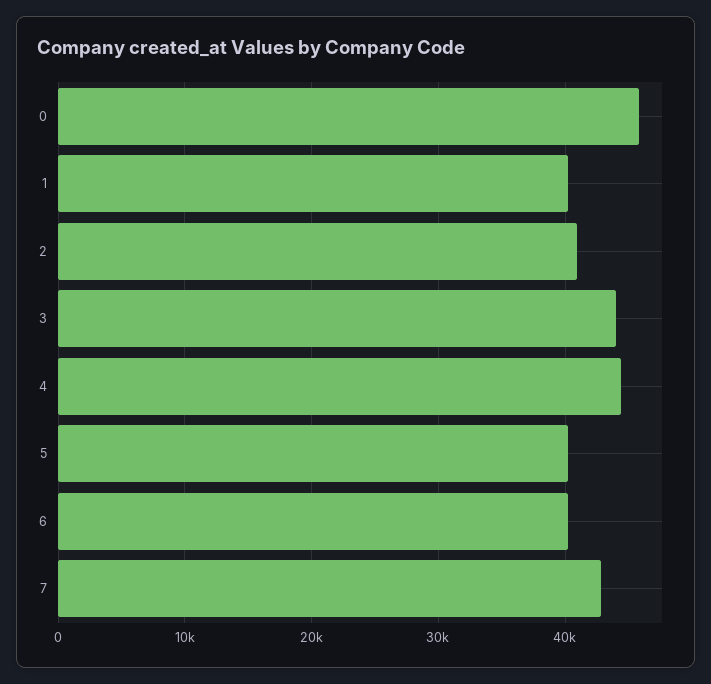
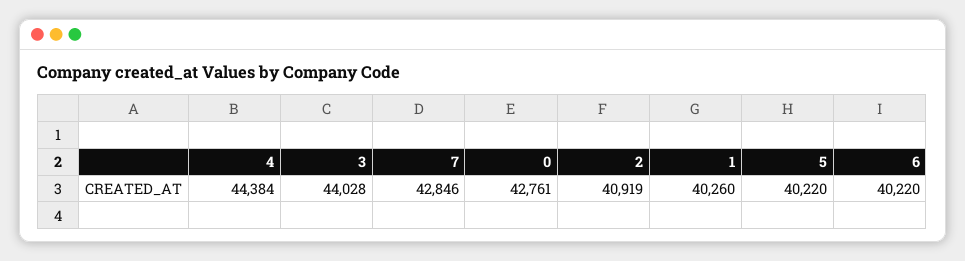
0: 46000 -> 42761

